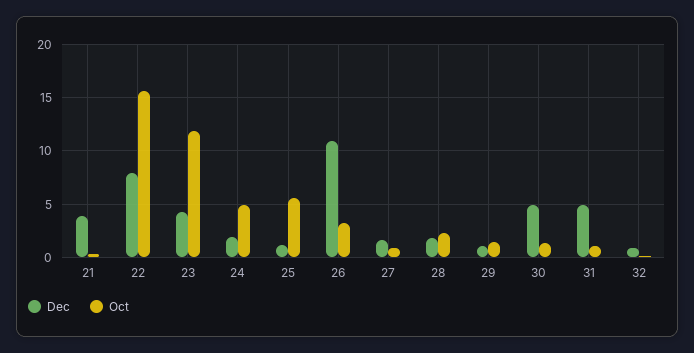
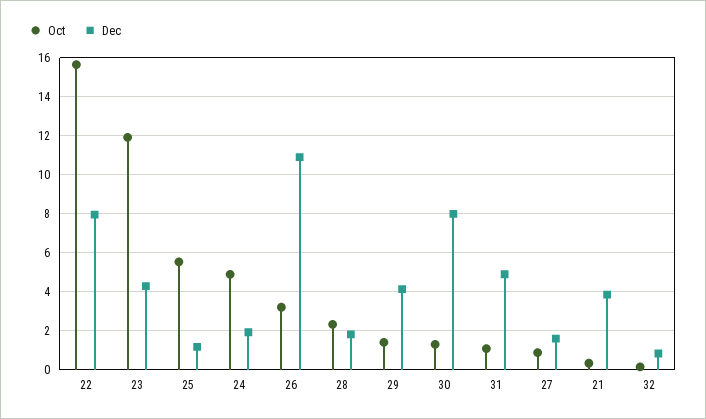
Dec, 29: 1 -> 4
Dec, 30: 5 -> 8

